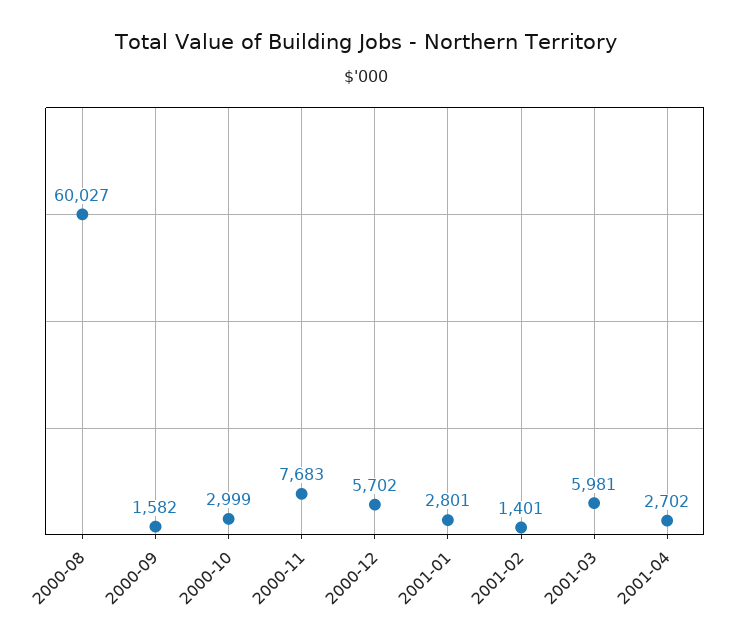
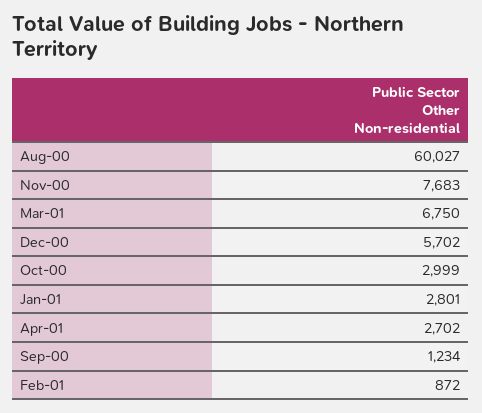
2000-09: 1582 -> 1234
2001-02: 1401 -> 872
2001-03: 5981 -> 6750

